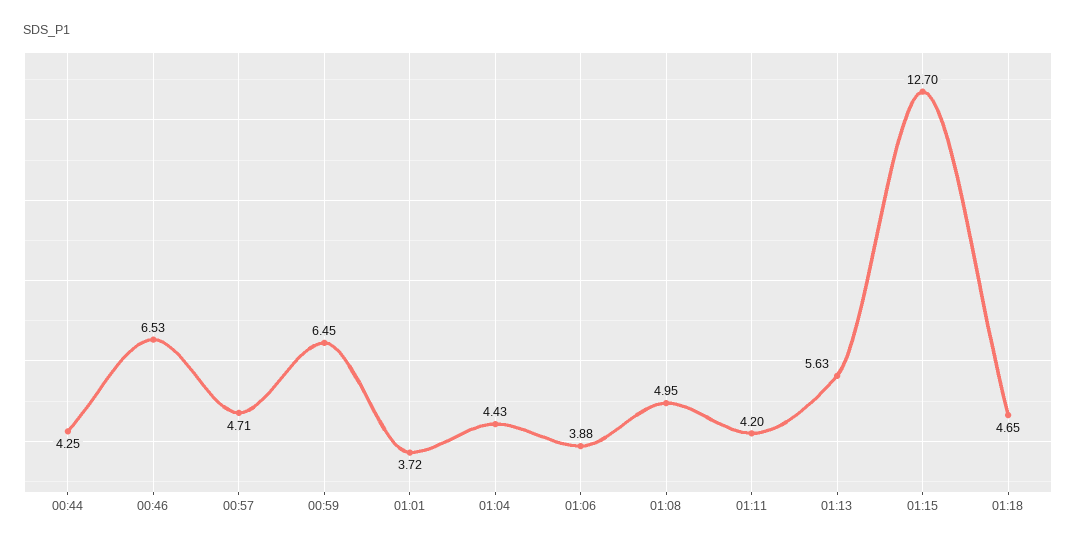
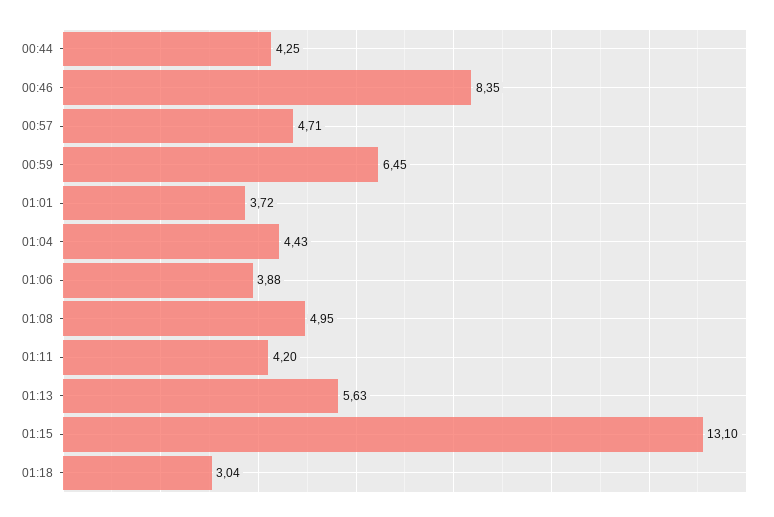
00:46: 6.53 -> 8.35
01:15: 12.7 -> 13.1
01:18: 4.65 -> 3.04

